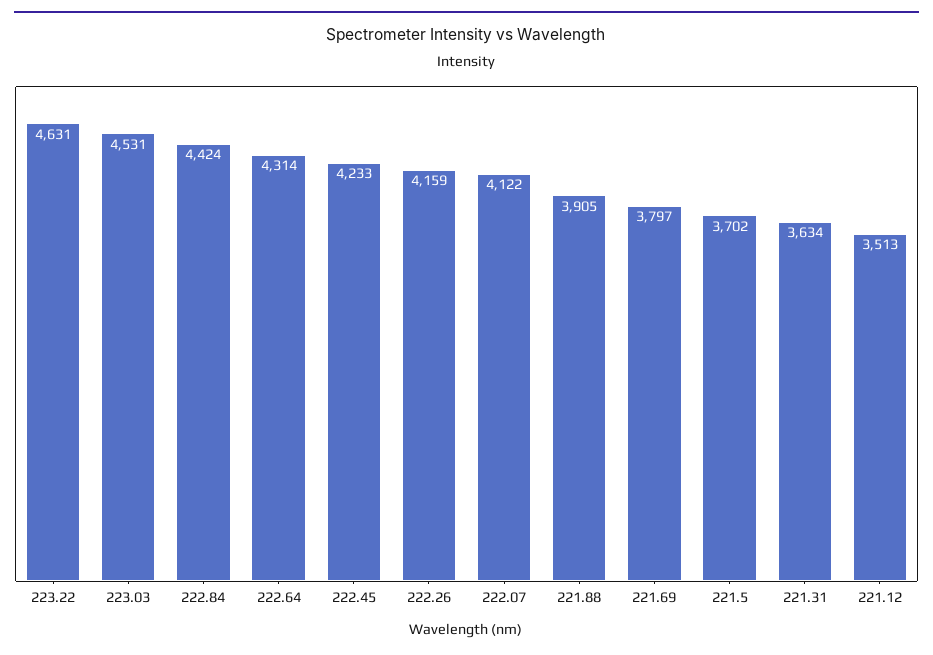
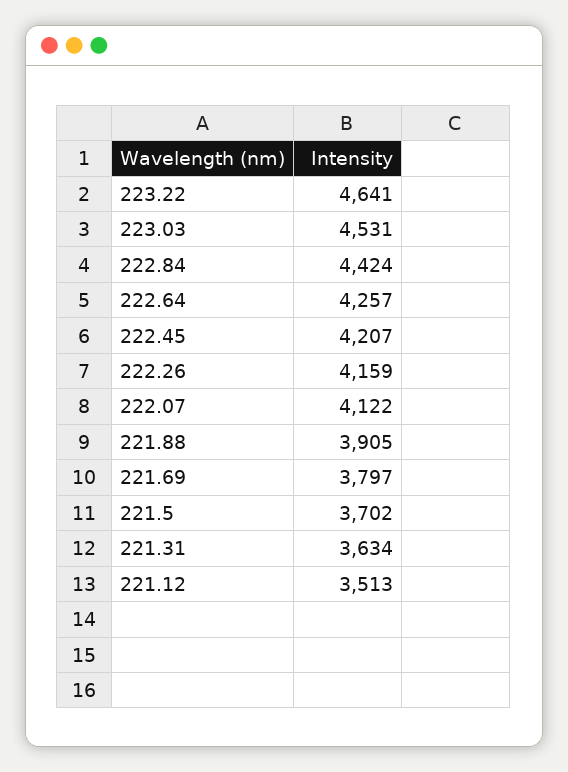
223.22: 4631 -> 4641
222.64: 4314 -> 4257
222.45: 4233 -> 4207

